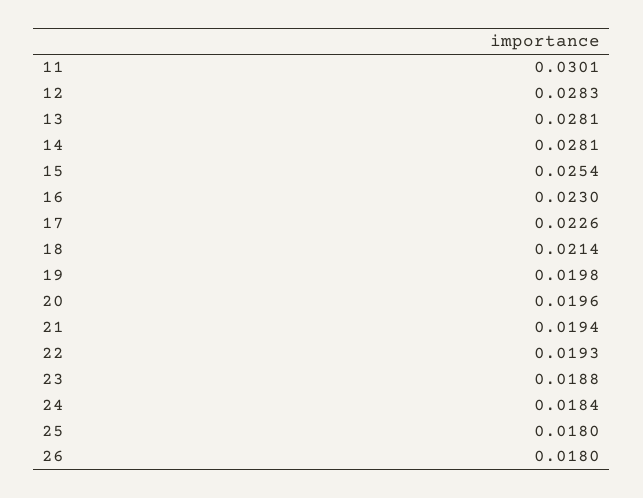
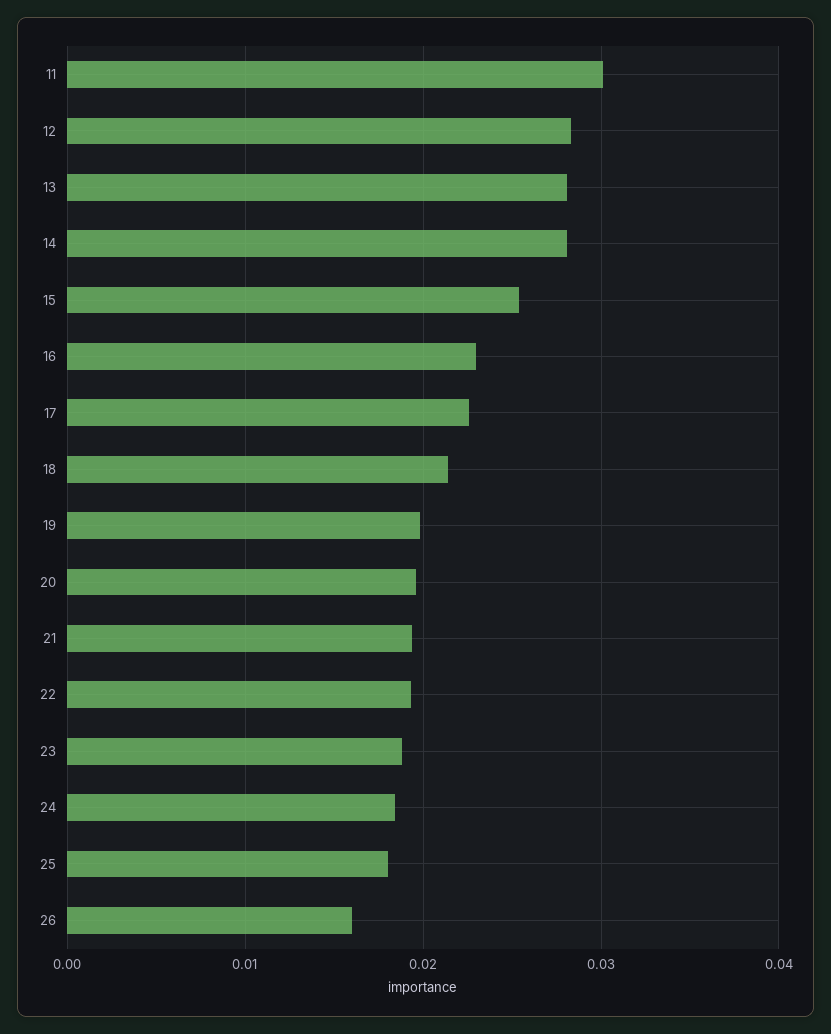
26: 0.018 -> 0.016

